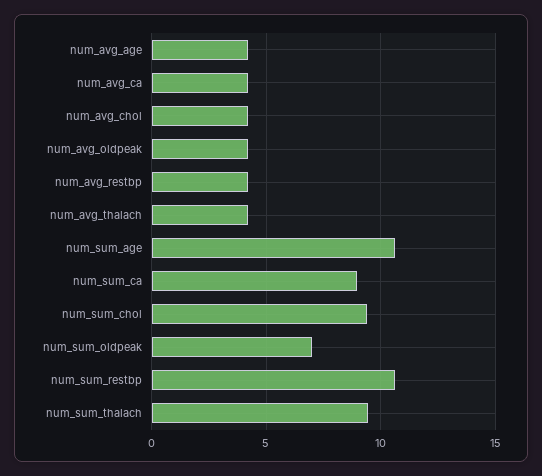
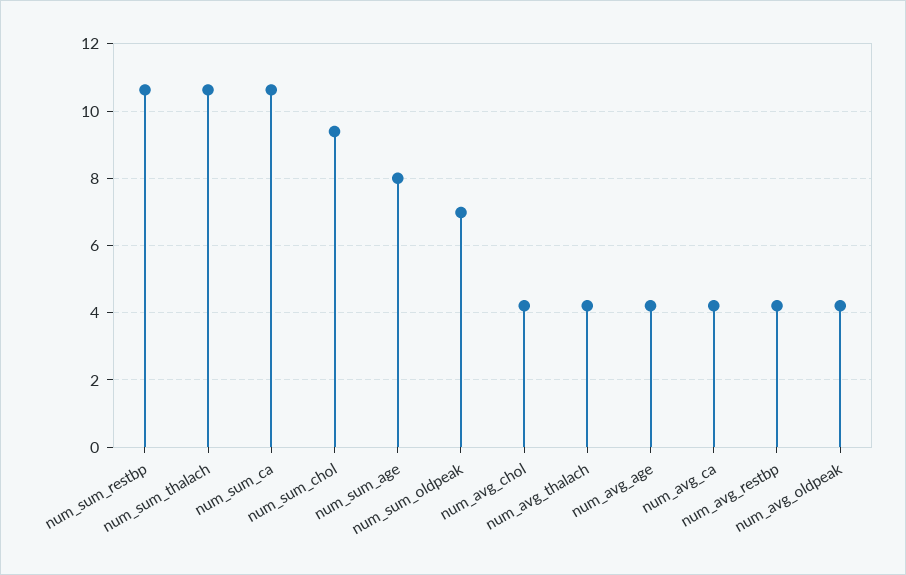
num_sum_age: 10.5 -> 8
num_sum_ca: 9 -> 10.6
num_sum_thalach: 9.5 -> 10.6

